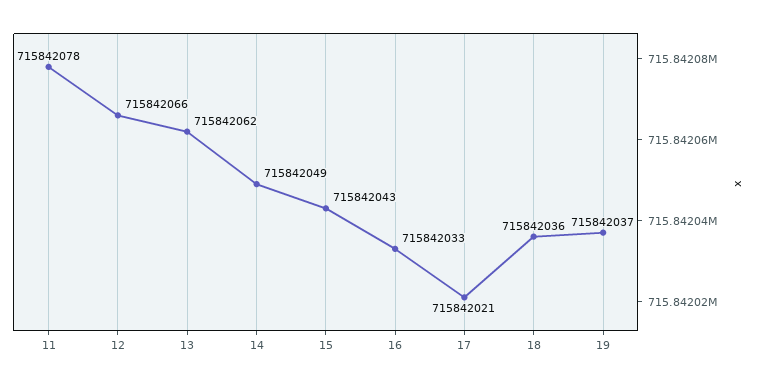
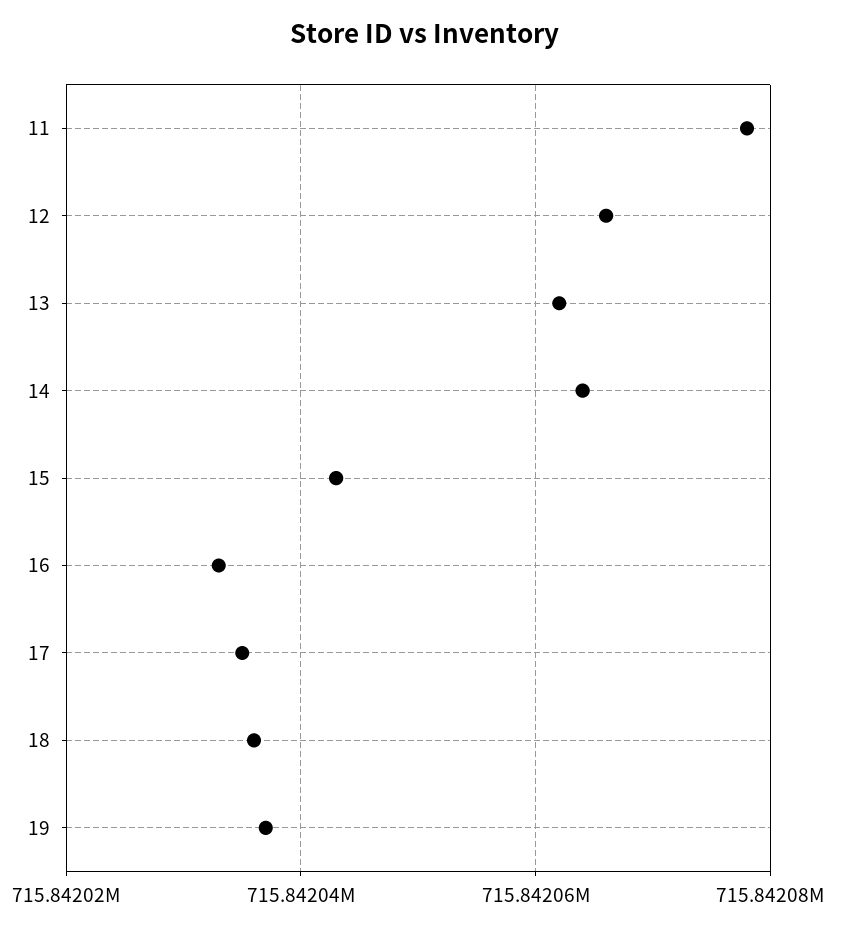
14: 715842049 -> 715842065
17: 715842021 -> 715842035

